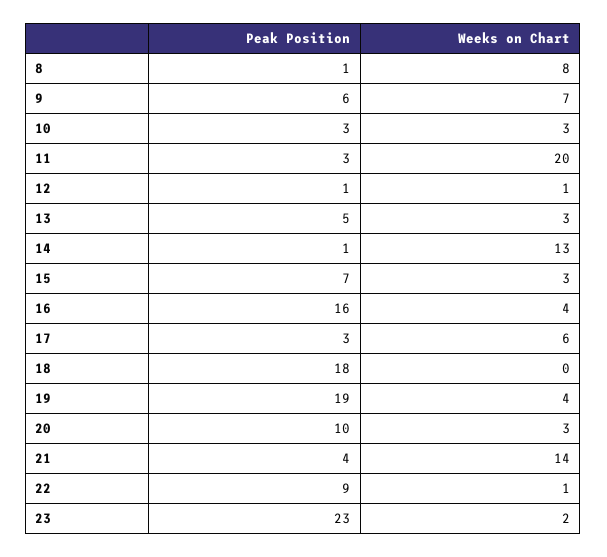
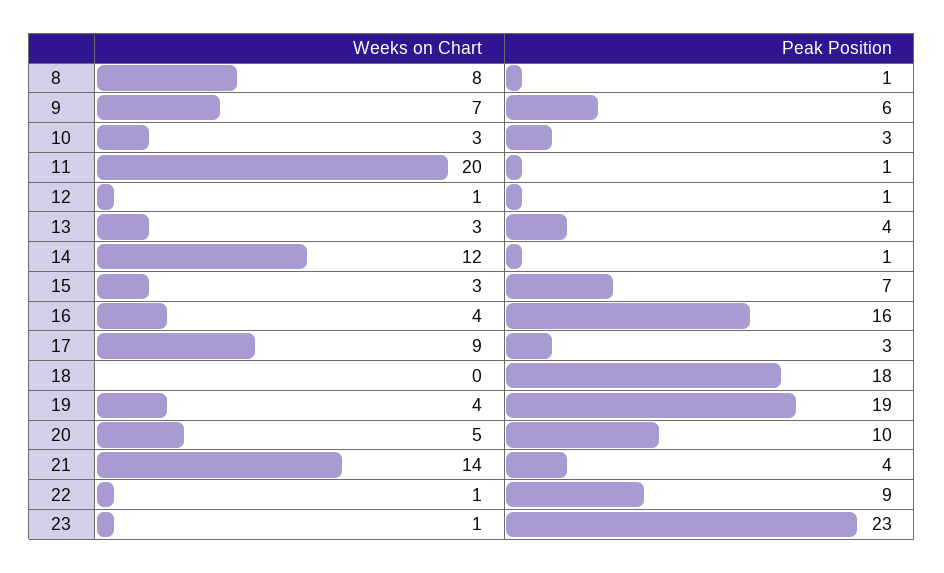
Peak Position, 11: 3 -> 1
Peak Position, 13: 5 -> 4
Weeks on Chart, 14: 13 -> 12
Weeks on Chart, 17: 6 -> 9
Weeks on Chart, 20: 3 -> 5
Weeks on Chart, 23: 2 -> 1

